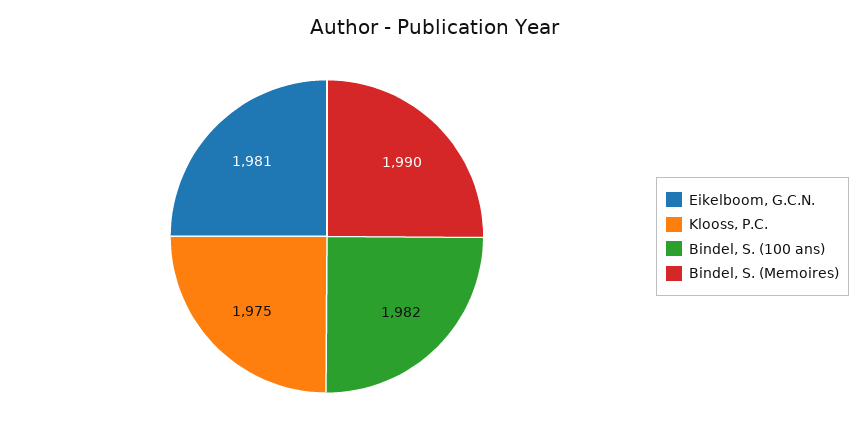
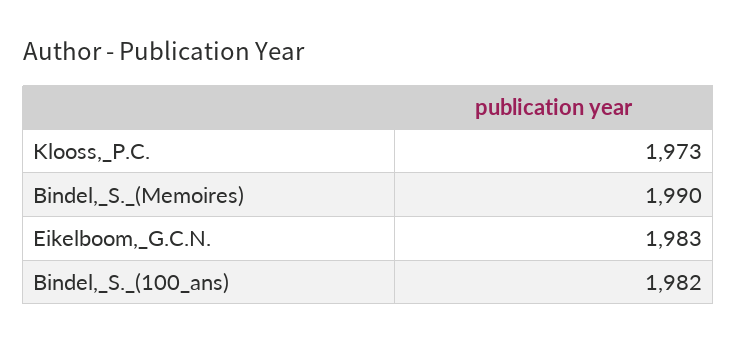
Eikelboom, G.C.N.: 1981 -> 1983
Klooss, P.C.: 1975 -> 1973

